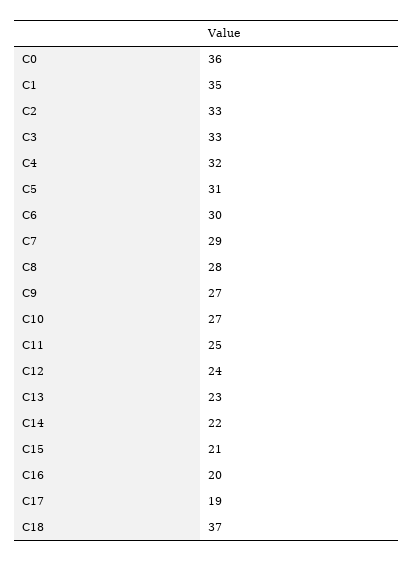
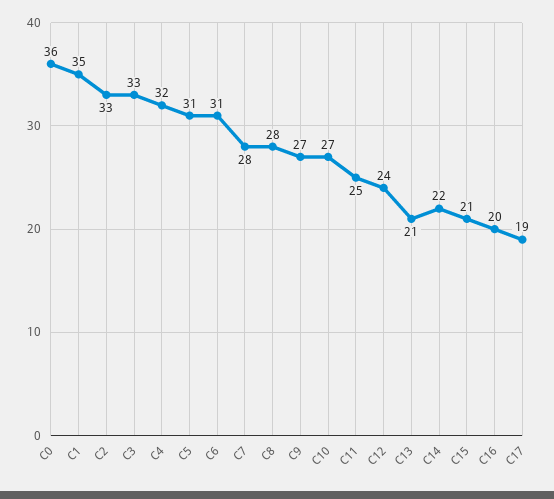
C6: 30 -> 31
C7: 29 -> 28
C13: 23 -> 21
C18: 37 -> none

